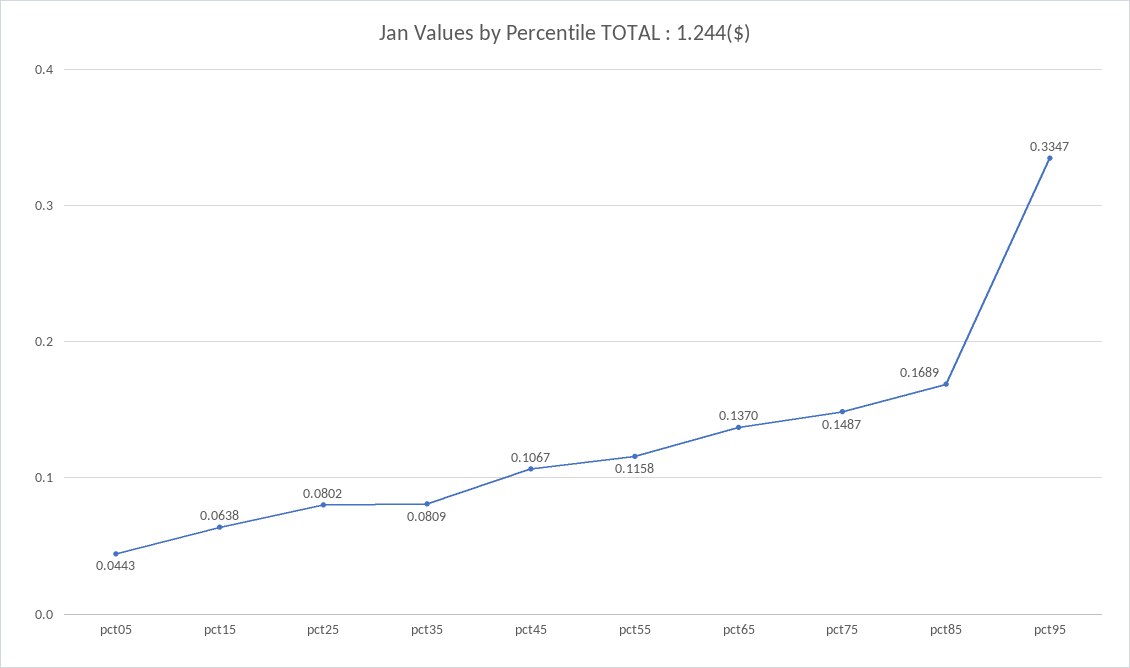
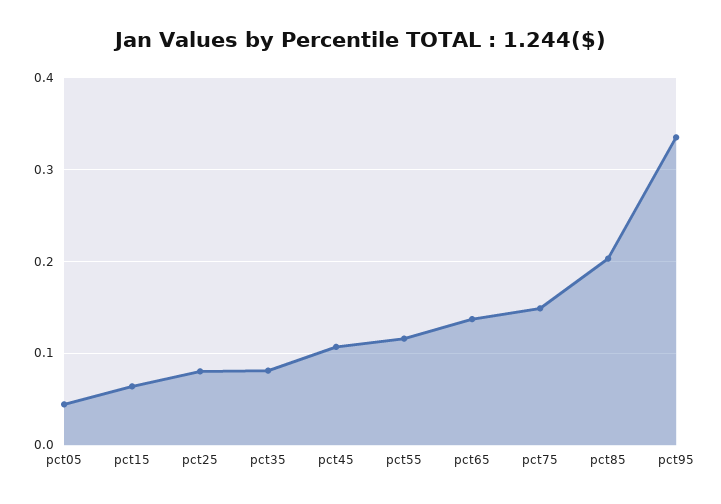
pct85: 0.1689 -> 0.2

